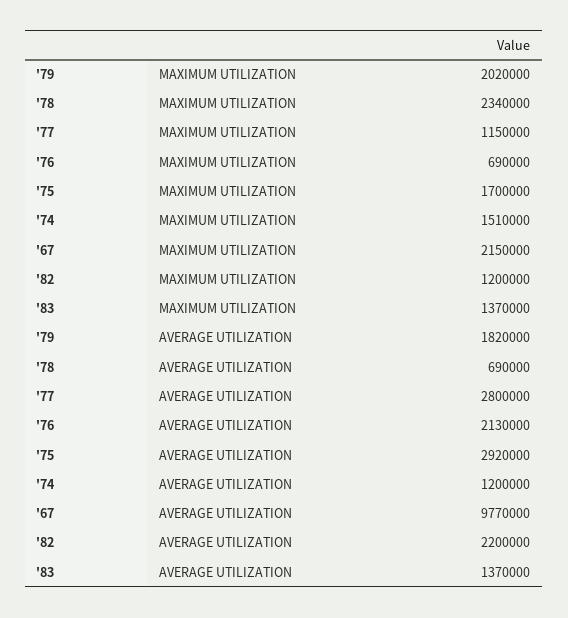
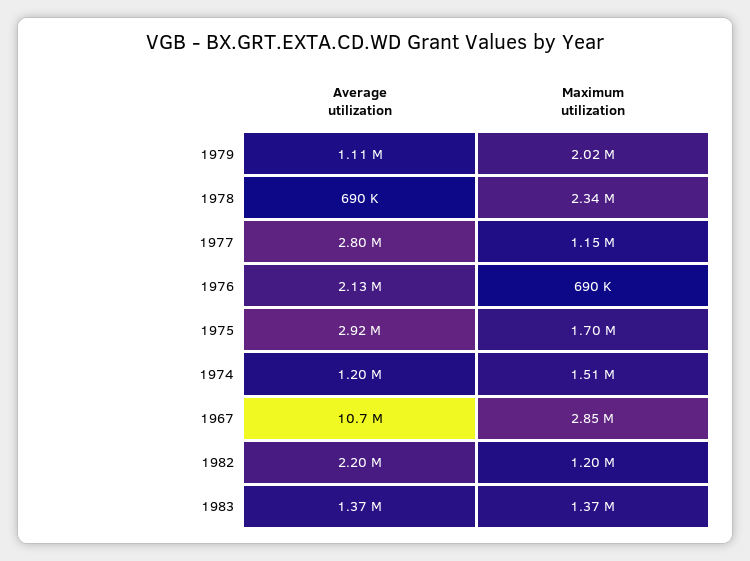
'67, MAXIMUM UTILIZATION: 2150000 -> 2850000
'79, AVERAGE UTILIZATION: 1820000 -> 1110000
'67, AVERAGE UTILIZATION: 9770000 -> 10700000

